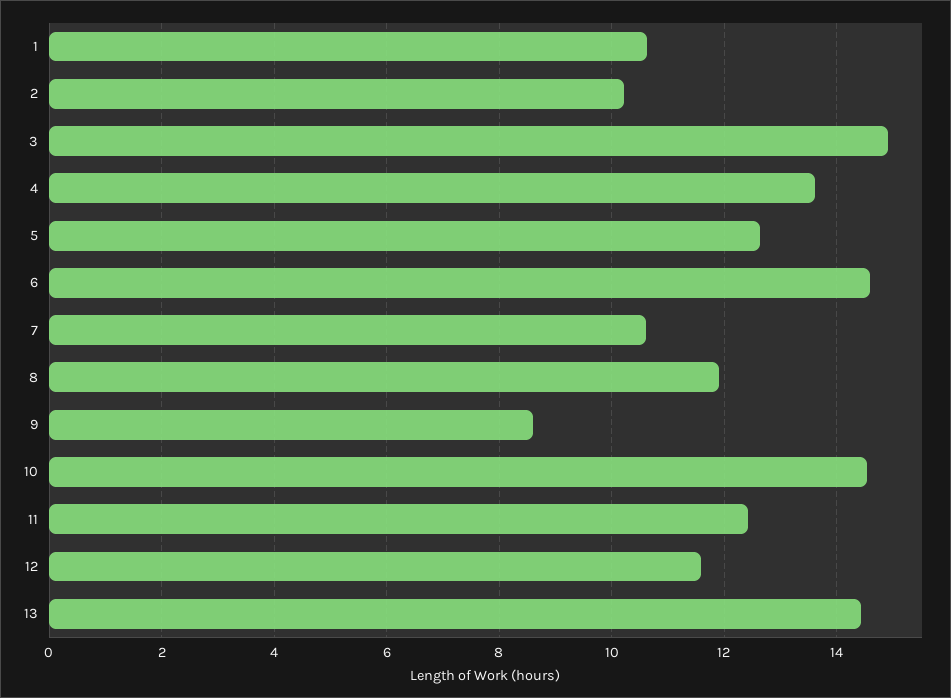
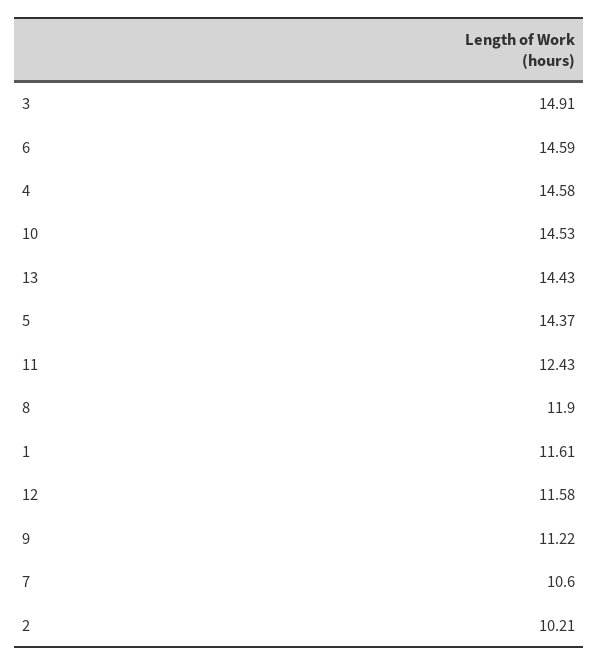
1: 10.6 -> 11.61
4: 13.6 -> 14.58
5: 12.6 -> 14.37
9: 8.6 -> 11.22

